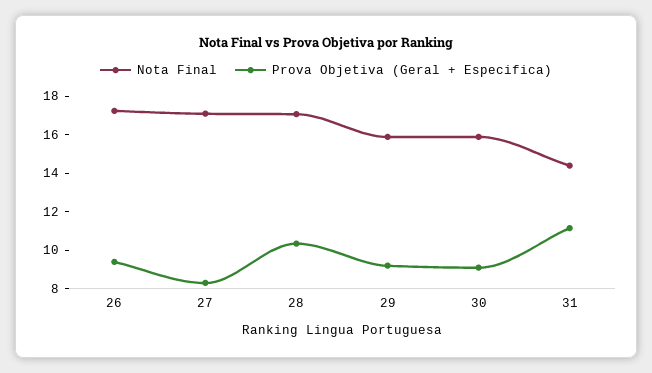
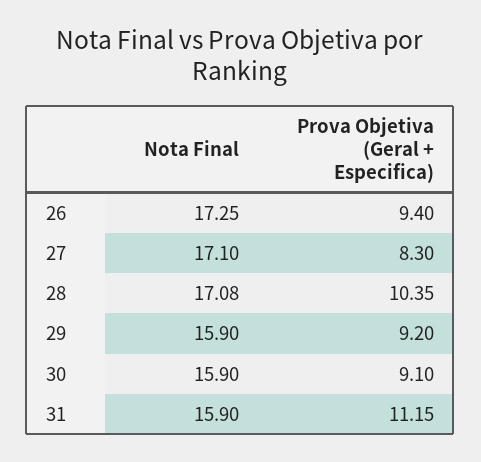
Nota Final, 31: 14.5 -> 15.9

